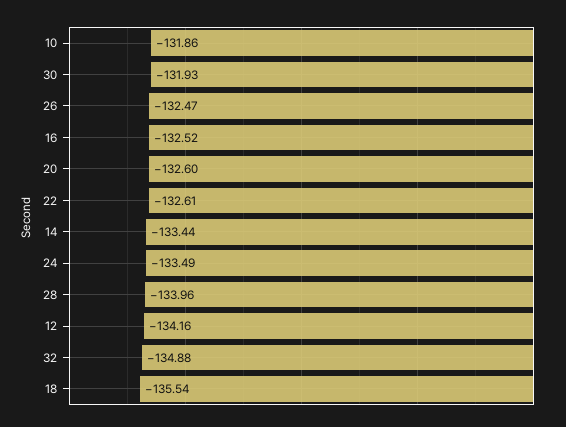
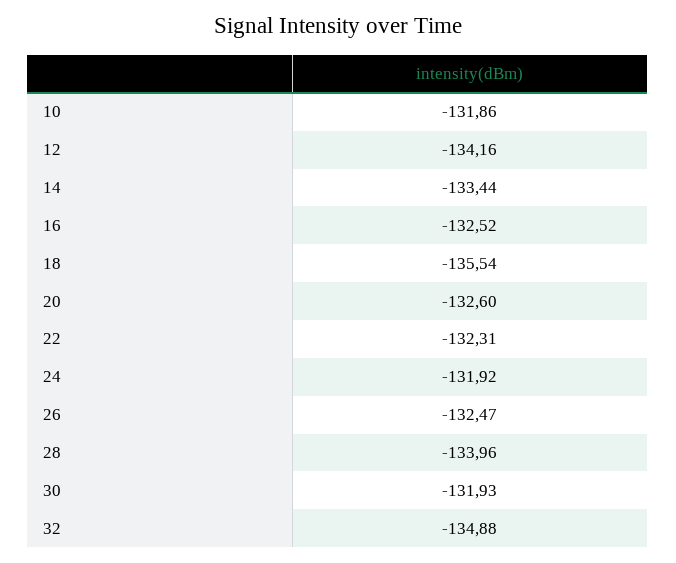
22: -132.61 -> -132.31
24: -133.49 -> -131.92

